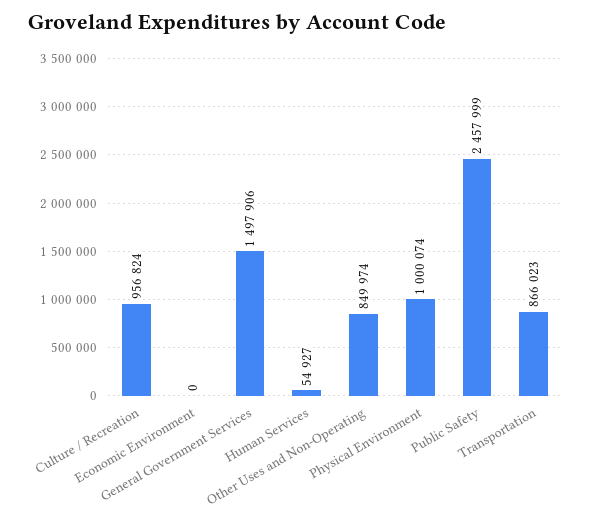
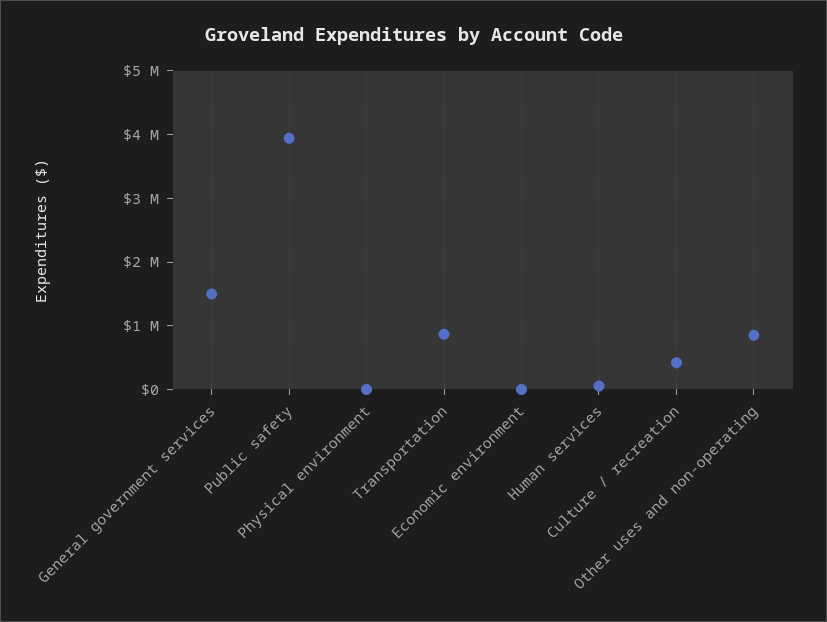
Culture / Recreation: 956824 -> 400000
Physical Environment: 1000074 -> 0
Public Safety: 2457999 -> 4000000

